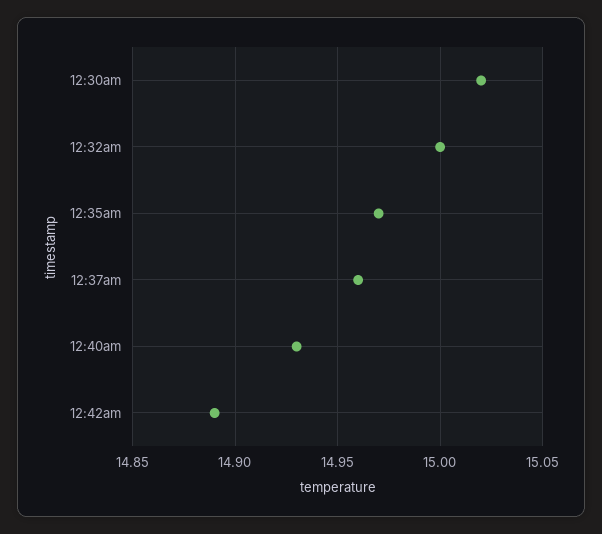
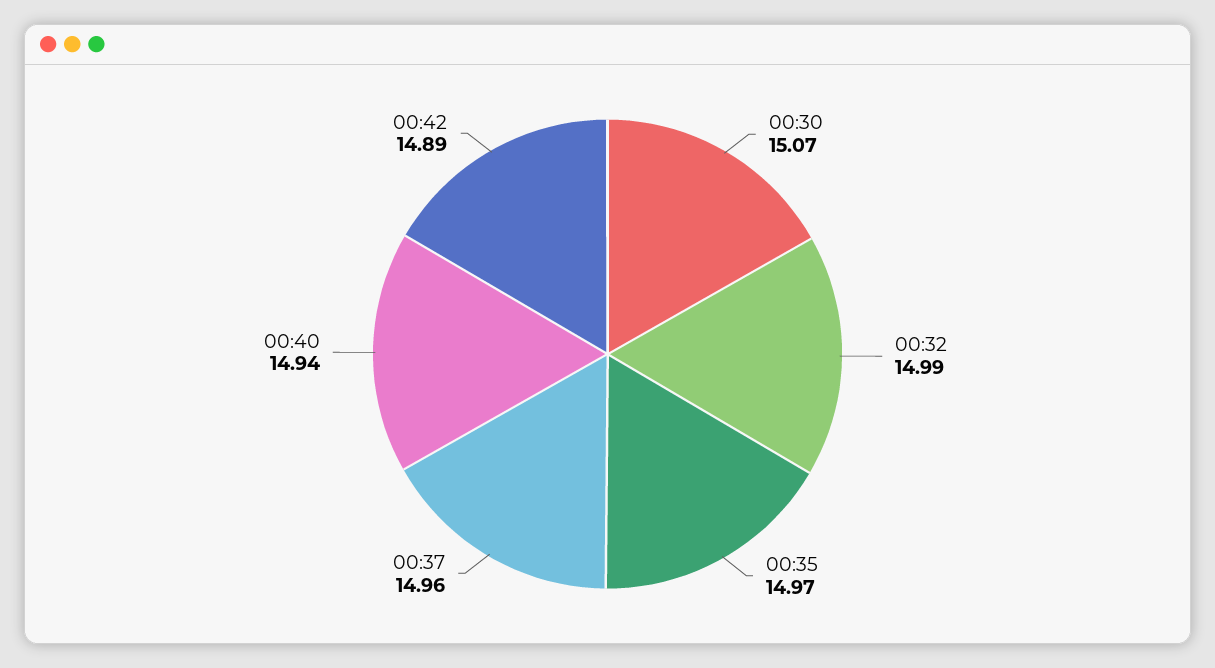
12:30am: 15.02 -> 15.07
12:32am: 15 -> 14.99
12:40am: 14.93 -> 14.94

